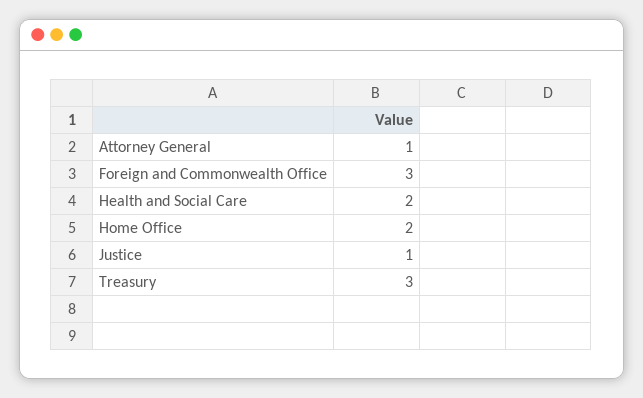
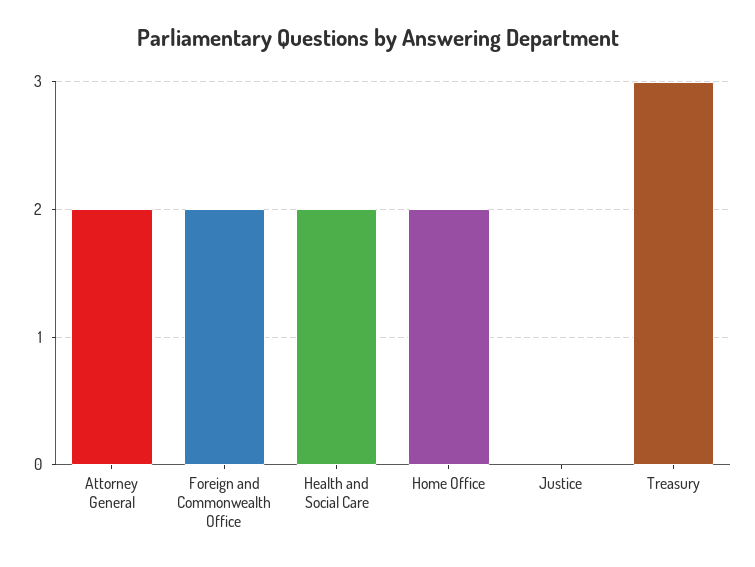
Attorney General: 1 -> 2
Foreign and Commonwealth Office: 3 -> 2
Justice: 1 -> 0

